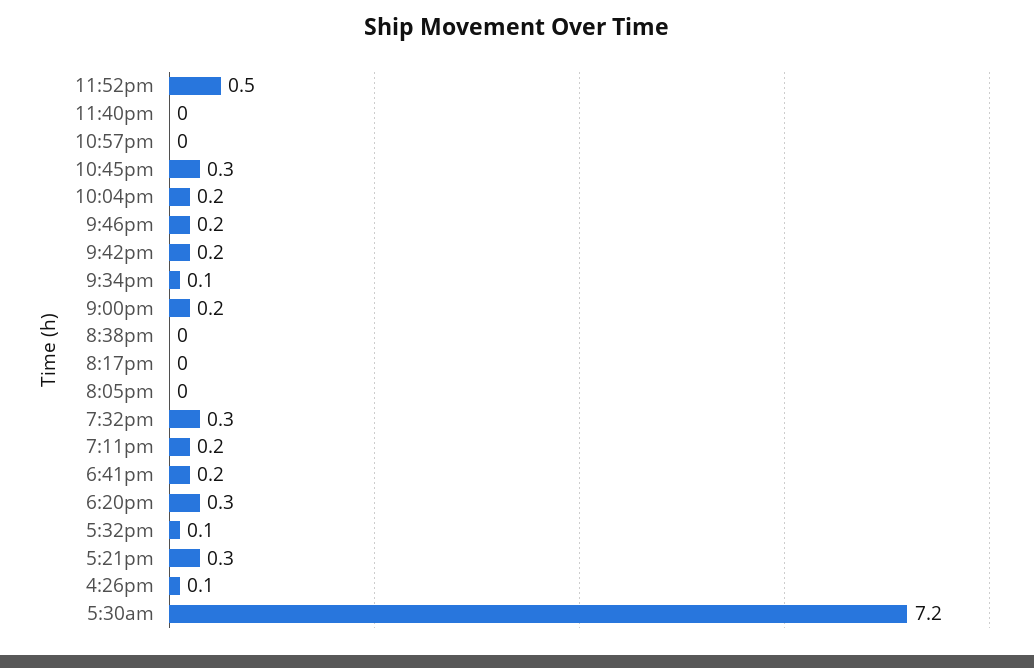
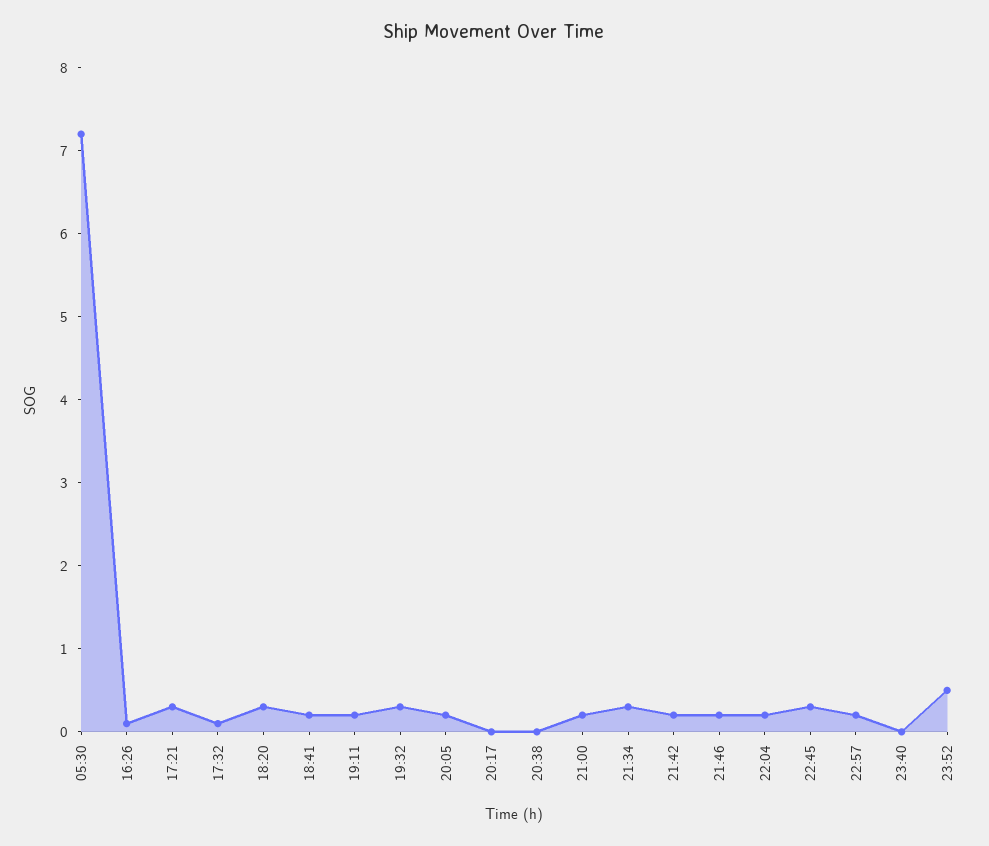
10:57pm: 0 -> 0.2
9:34pm: 0.1 -> 0.3
8:05pm: 0 -> 0.2

